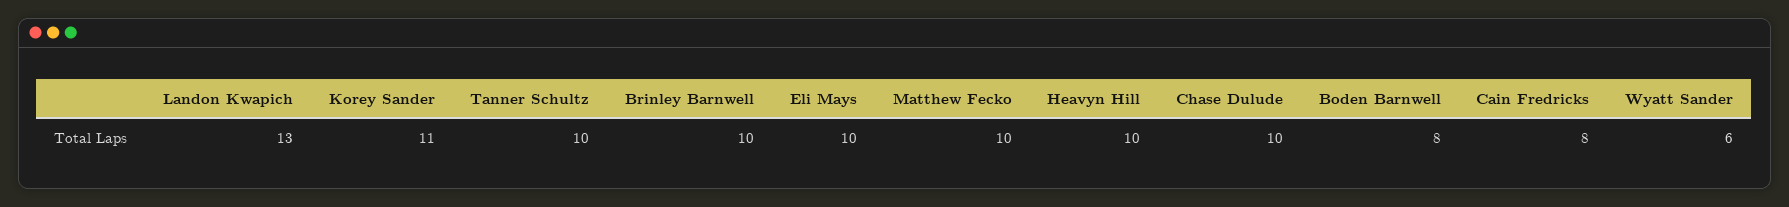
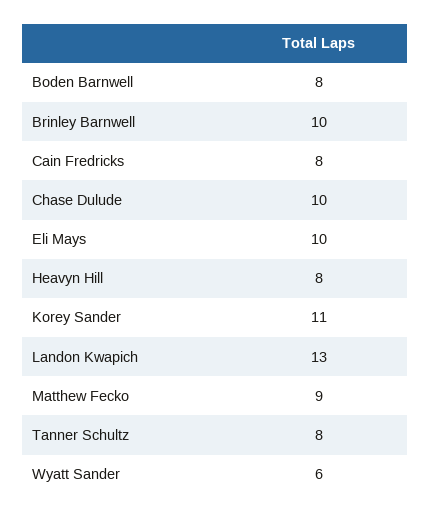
Tanner Schultz: 10 -> 8
Matthew Fecko: 10 -> 9
Heavyn Hill: 10 -> 8

